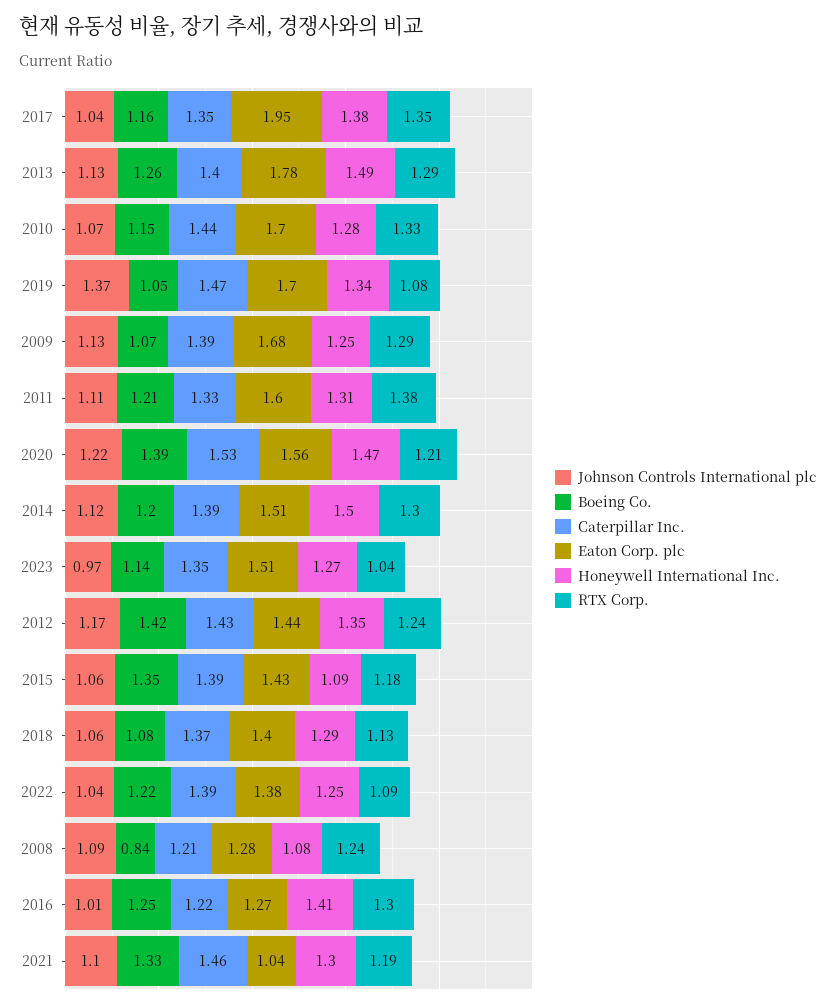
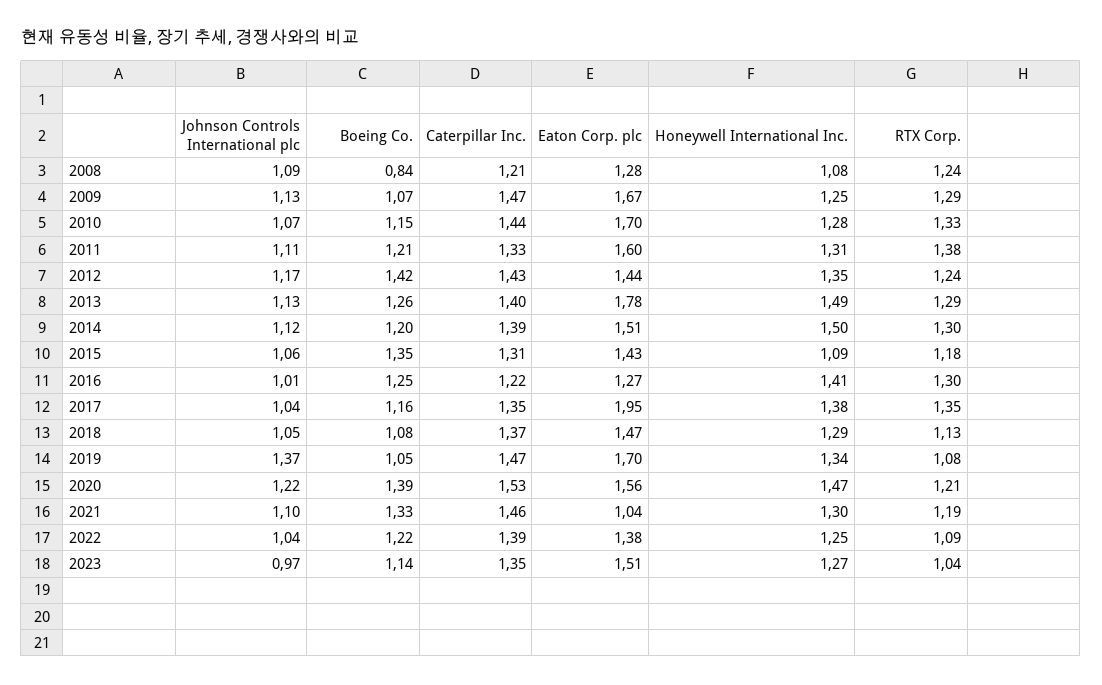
Caterpillar Inc., 2009: 1.39 -> 1.47
Eaton Corp. plc, 2009: 1.68 -> 1.67
Caterpillar Inc., 2015: 1.39 -> 1.31
Johnson Controls International plc, 2018: 1.06 -> 1.05
Eaton Corp. plc, 2018: 1.4 -> 1.47

